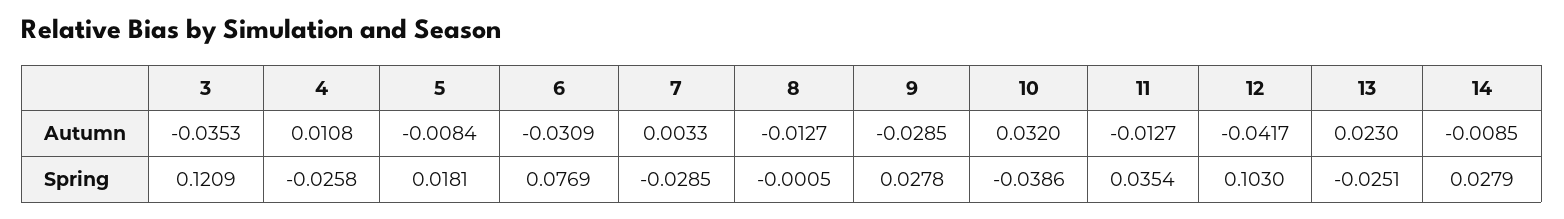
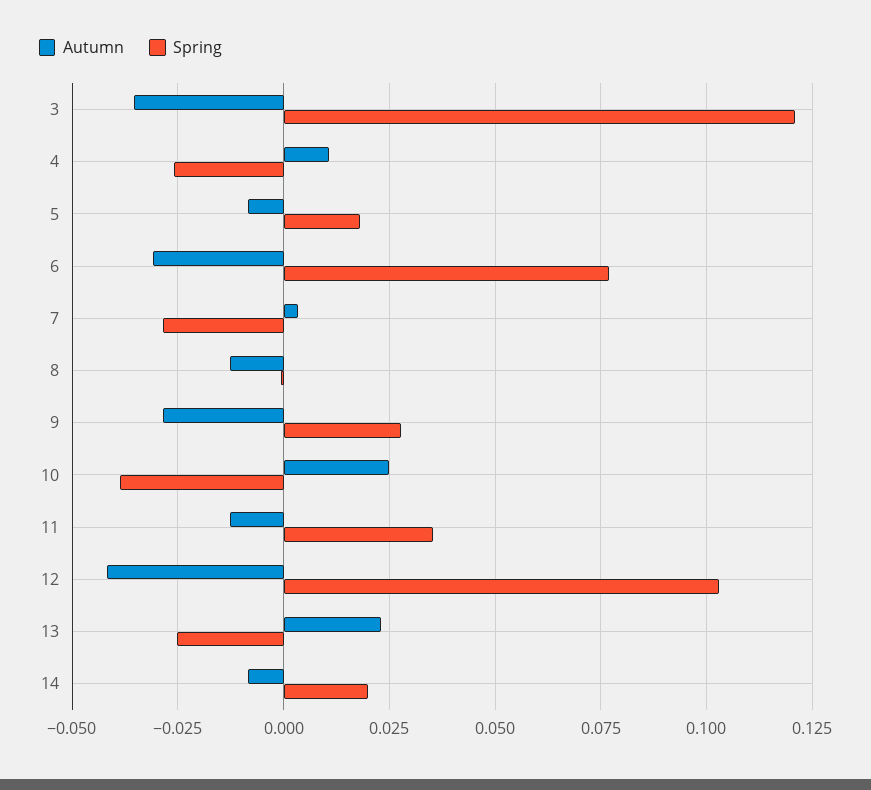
Autumn, 10: 0.032 -> 0.025
Spring, 14: 0.0279 -> 0.02

